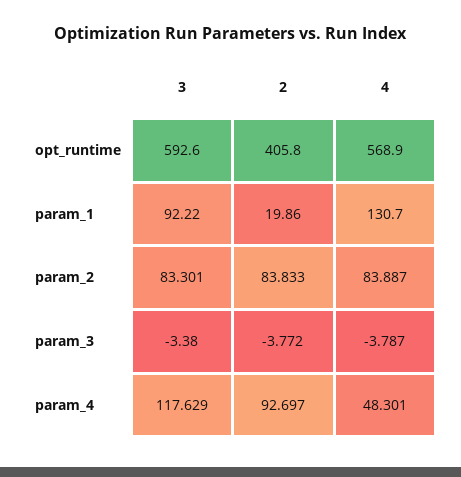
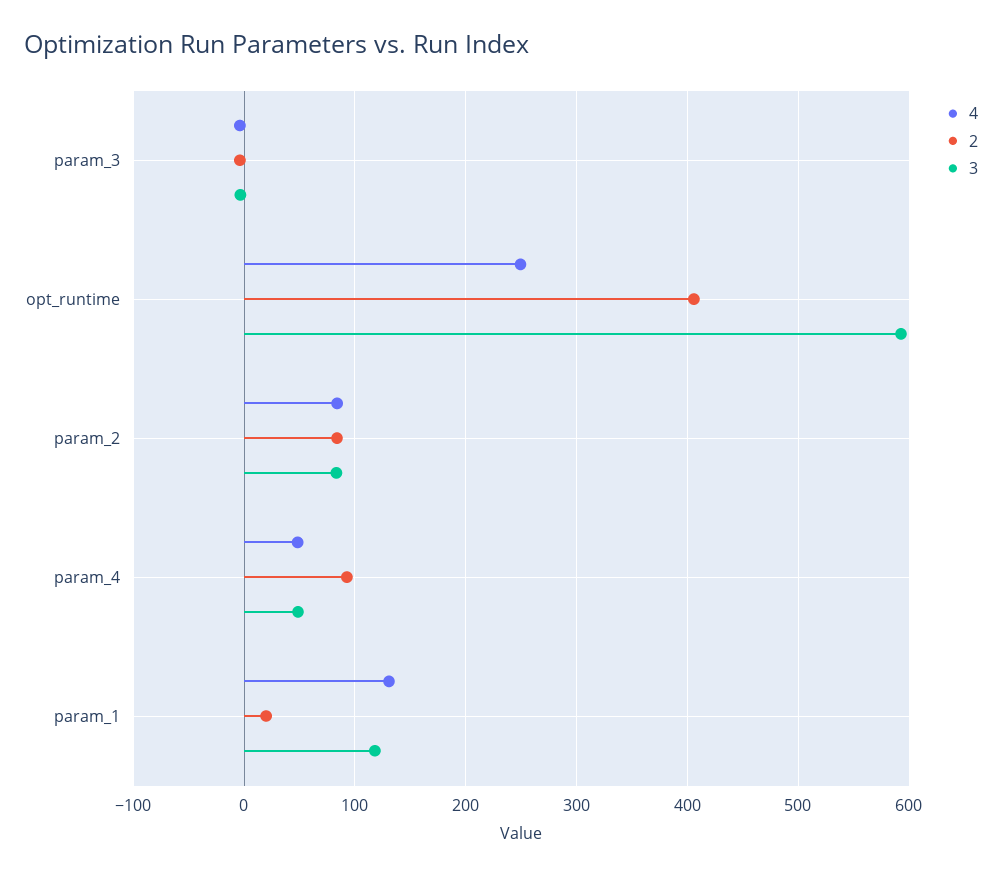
4, opt_runtime: 568.9 -> 250
3, param_1: 92.22 -> 120
3, param_4: 117.629 -> 50

